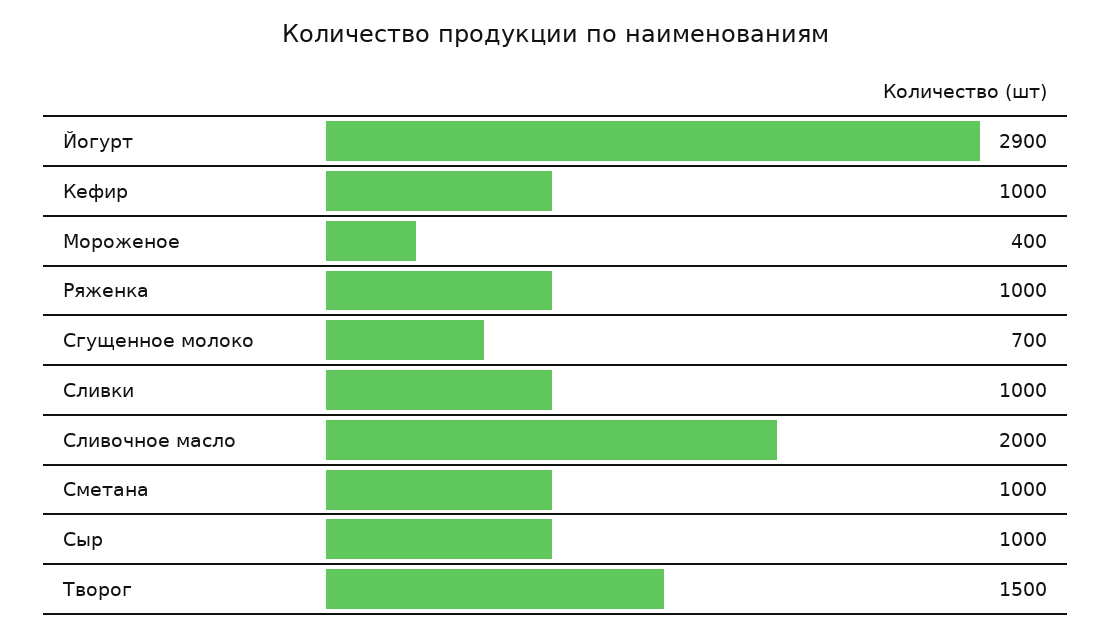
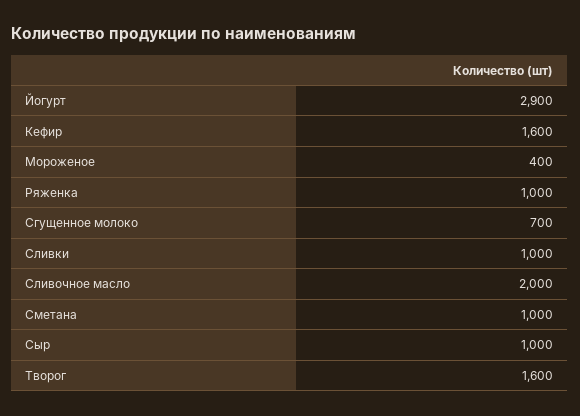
Кефир: 1000 -> 1600
Творог: 1500 -> 1600

